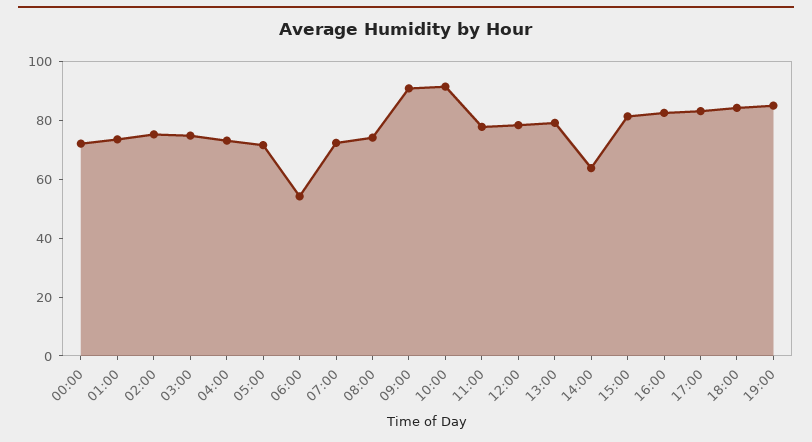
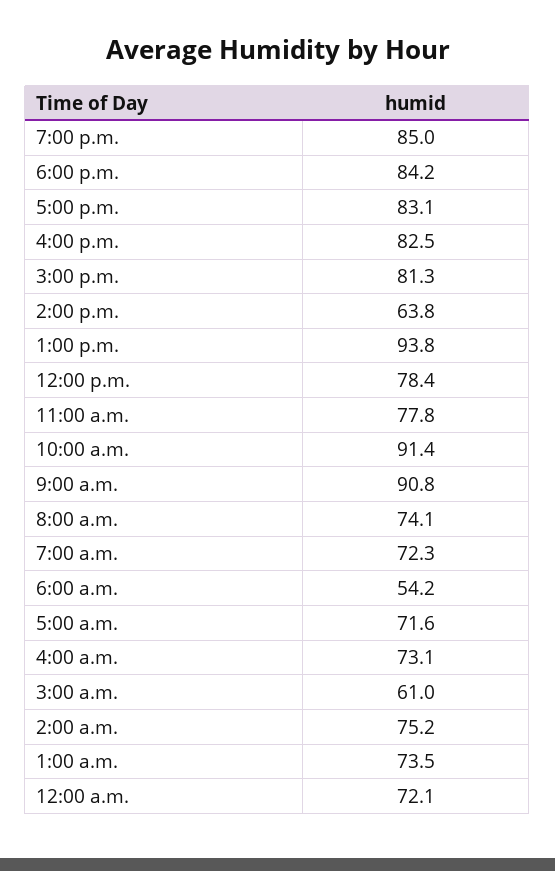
03:00: 75 -> 61
13:00: 80 -> 93.8

